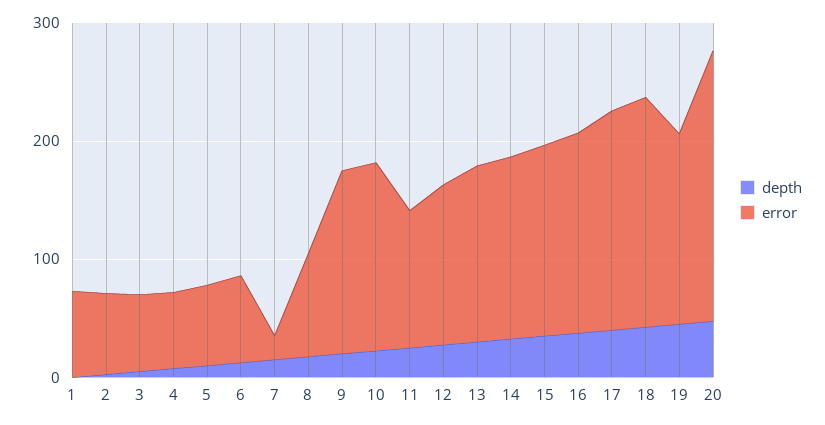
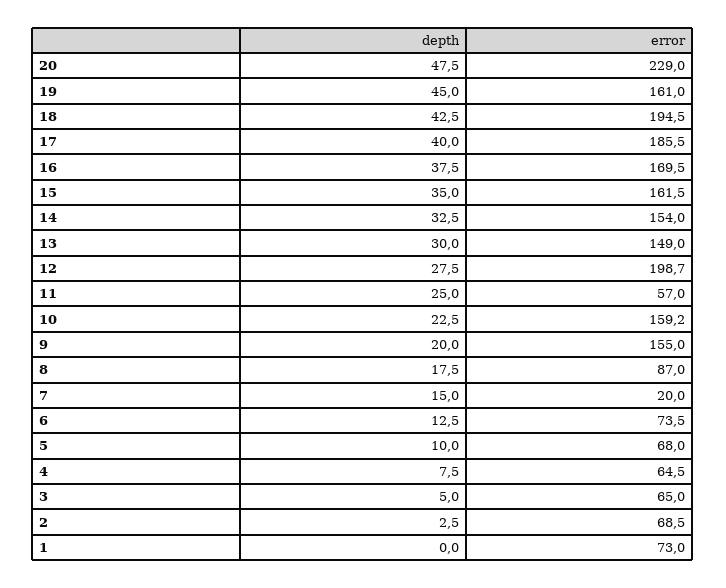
error, 11: 120 -> 57
error, 12: 140 -> 198.7

